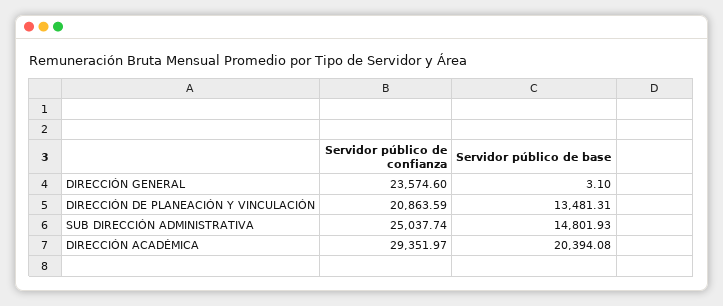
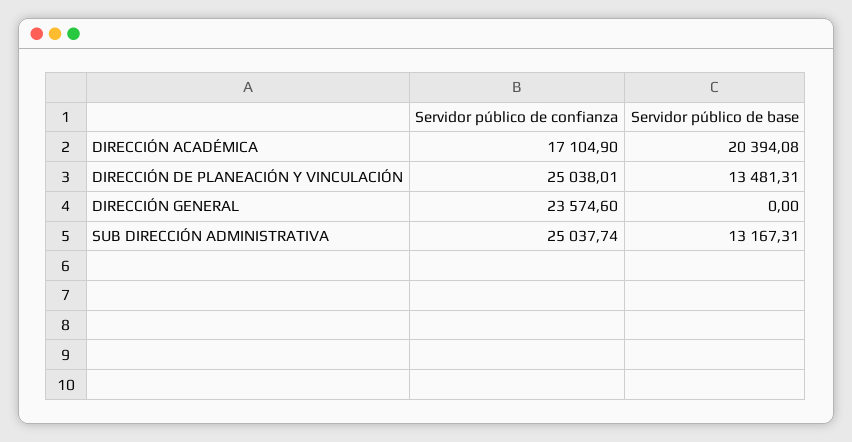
Servidor público de base, DIRECCIÓN GENERAL: 3.1 -> 0
Servidor público de confianza, DIRECCIÓN DE PLANEACIÓN Y VINCULACIÓN: 20863.59 -> 25038.01
Servidor público de base, SUB DIRECCIÓN ADMINISTRATIVA: 14801.93 -> 13167.31
Servidor público de confianza, DIRECCIÓN ACADÉMICA: 29351.97 -> 17104.9

